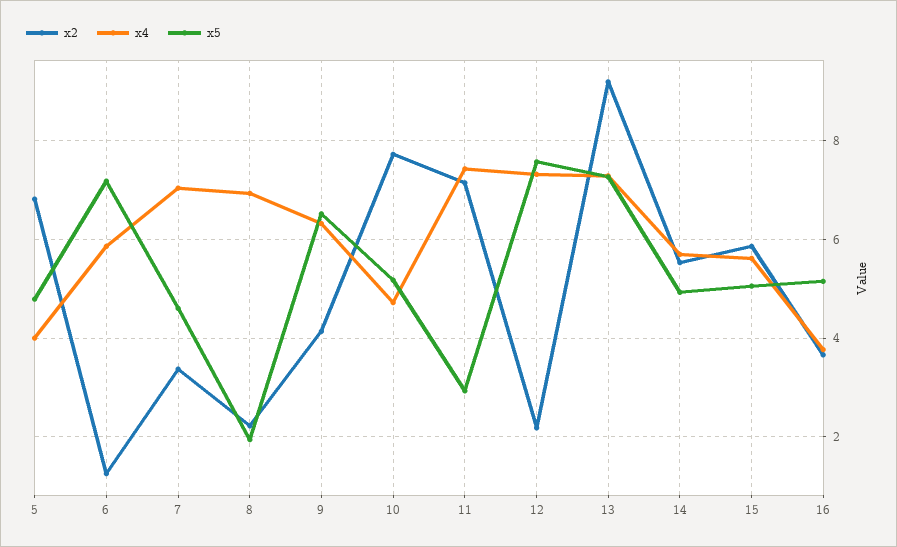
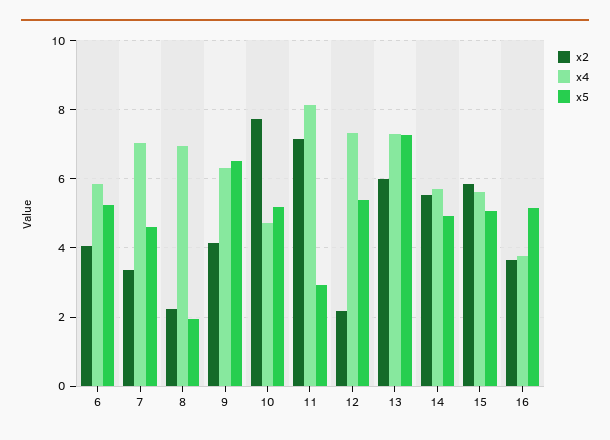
x2, 5: 6.8 -> none
x4, 5: 4 -> none
x5, 5: 4.8 -> none
x2, 6: 1.2 -> 4
x5, 6: 7.2 -> 5.2
x4, 11: 7.4 -> 8.2
x5, 12: 7.6 -> 5.4
x2, 13: 9.2 -> 6

